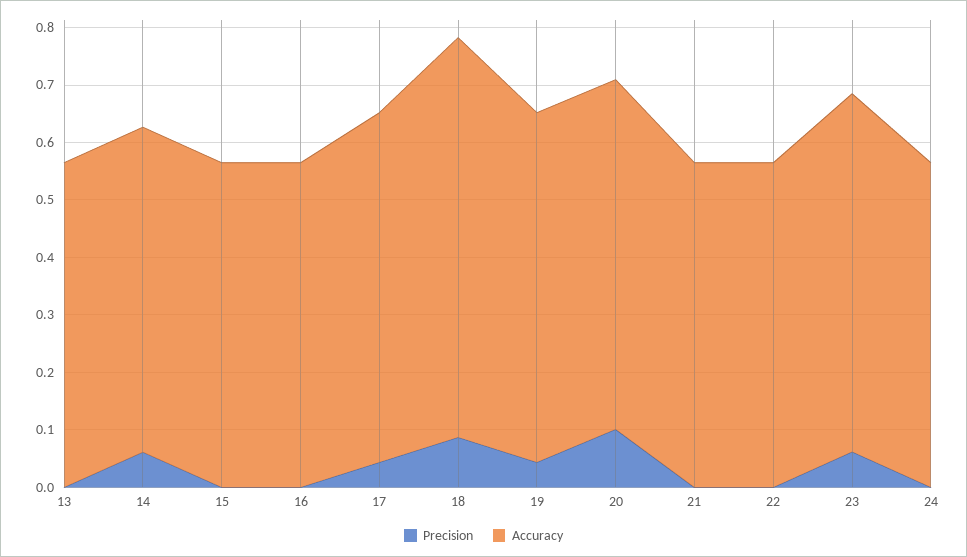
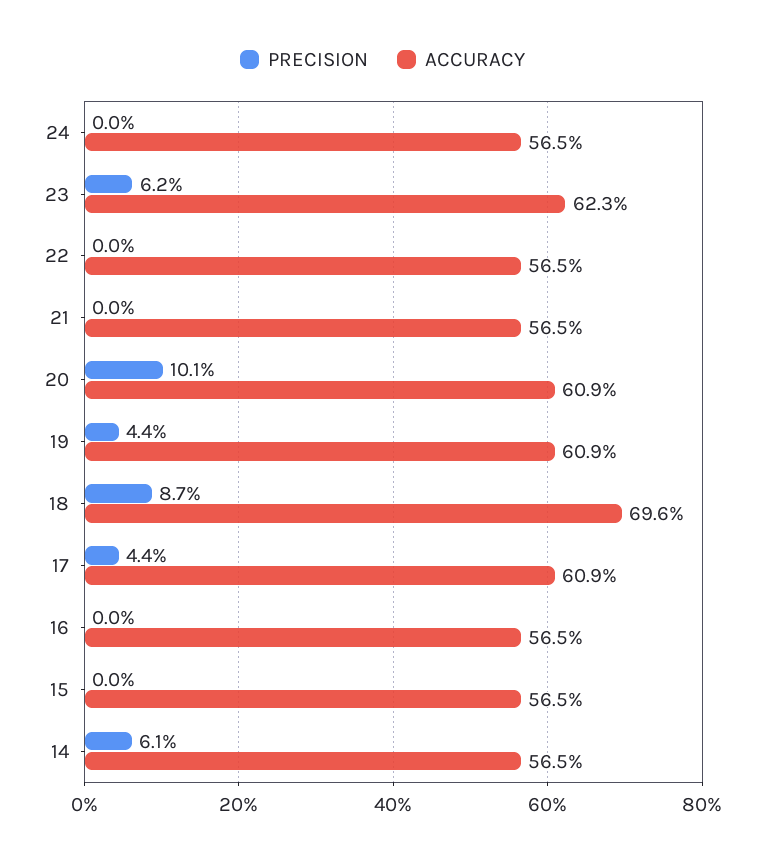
Precision, 13: 0 -> none
Accuracy, 13: 0.56 -> none

